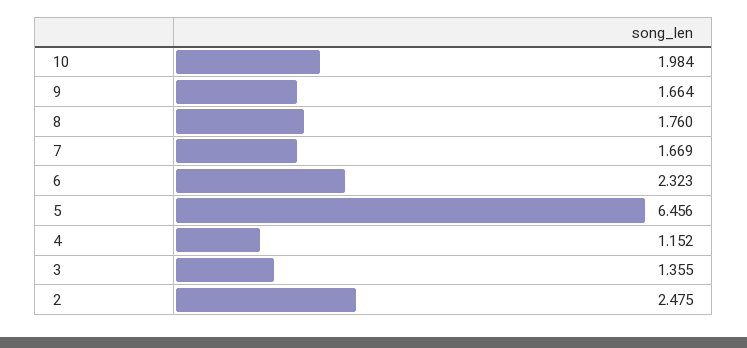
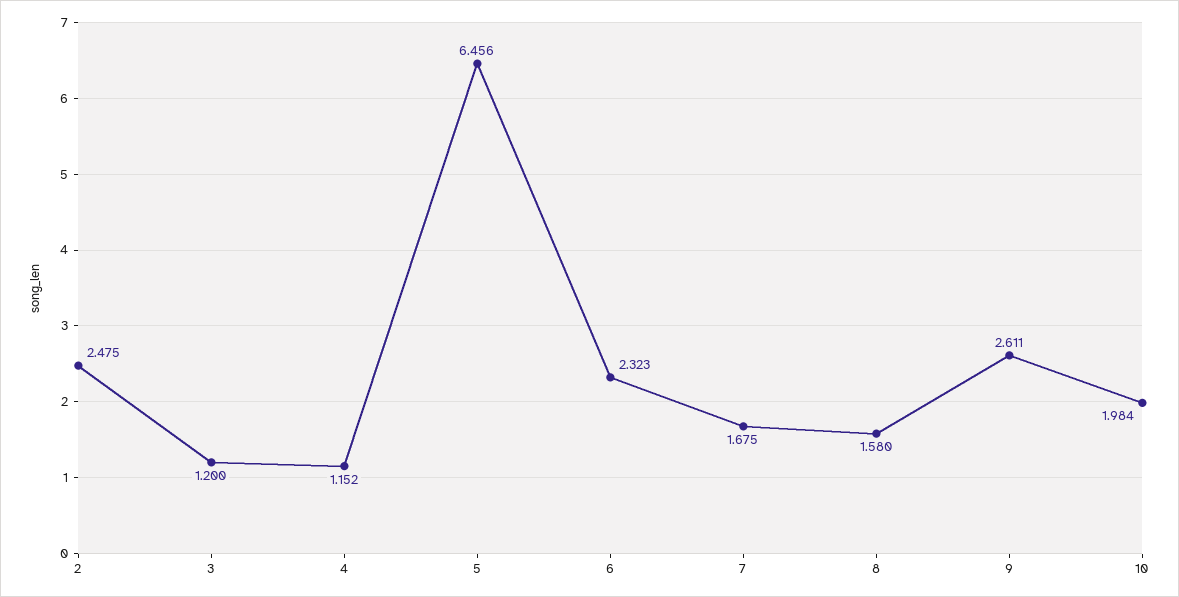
9: 1.664 -> 2.611
8: 1.76 -> 1.58
7: 1.669 -> 1.675
3: 1.355 -> 1.2

